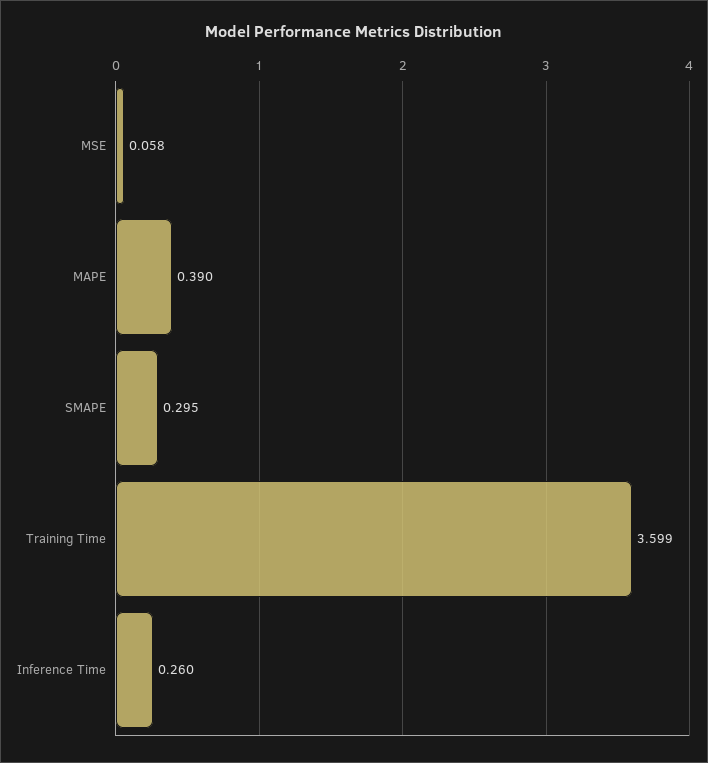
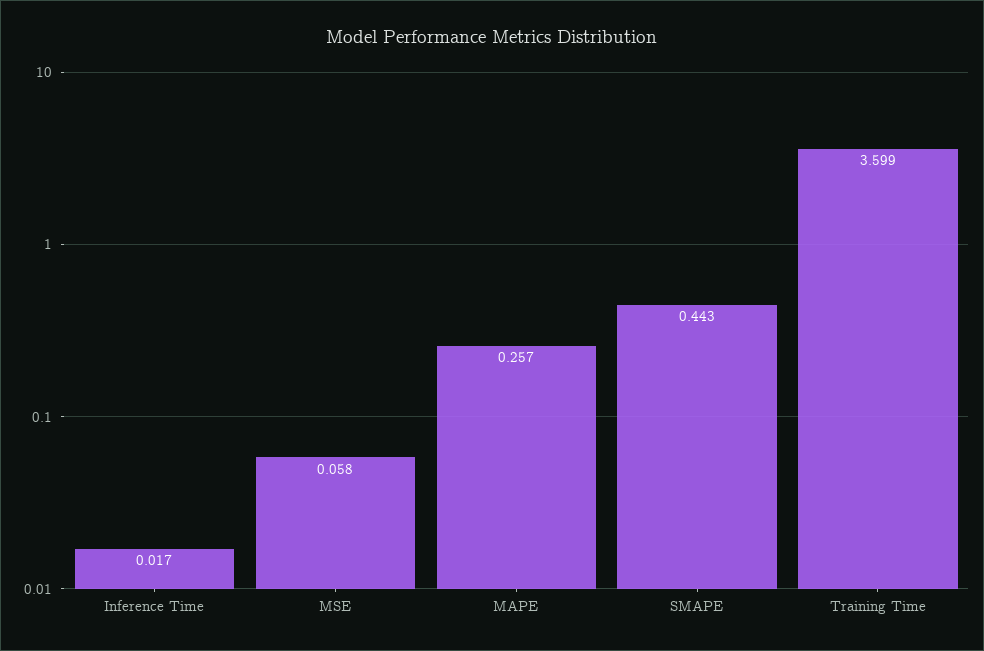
MAPE: 0.39 -> 0.257
SMAPE: 0.295 -> 0.443
Inference Time: 0.26 -> 0.017

